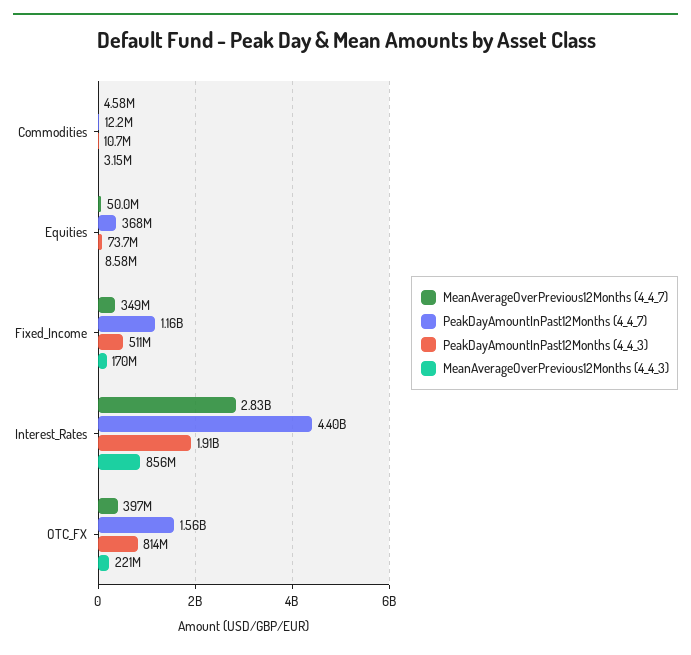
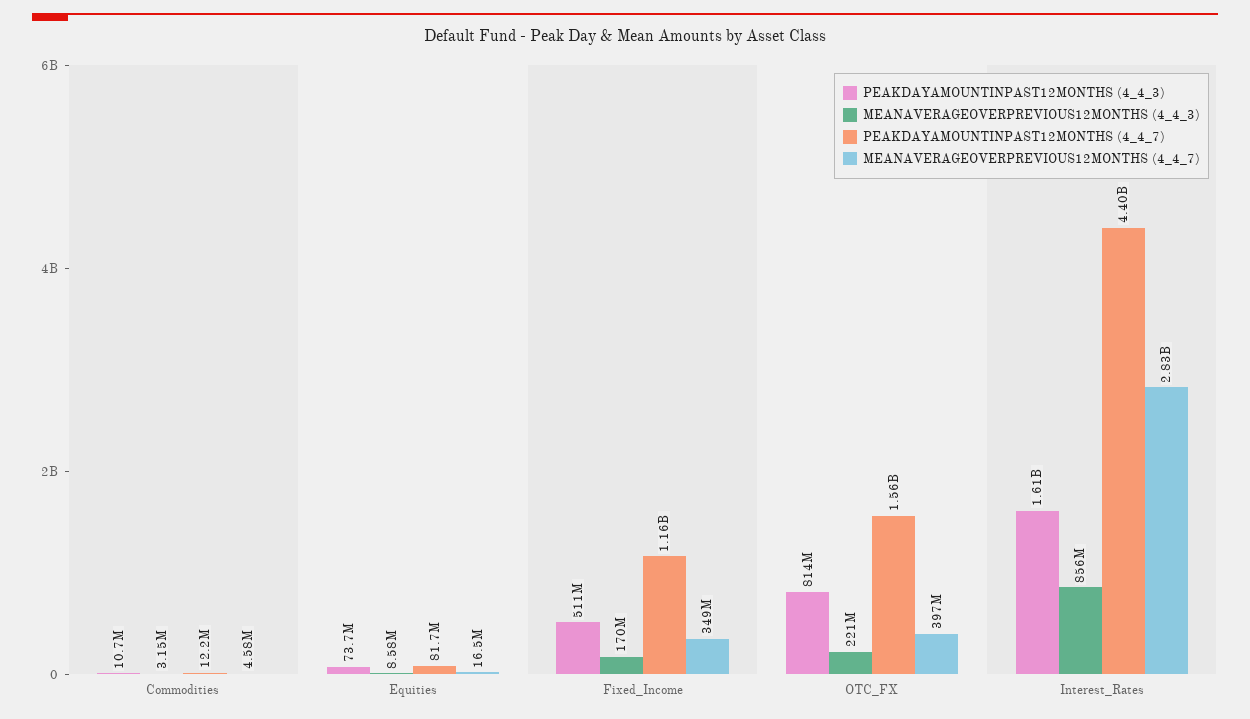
MeanAverageOverPrevious12Months (4_4_7), Equities: 50000000 -> 16500000
PeakDayAmountInPast12Months (4_4_7), Equities: 368000000 -> 81700000
PeakDayAmountInPast12Months (4_4_3), Interest_Rates: 1910000000 -> 1610000000

